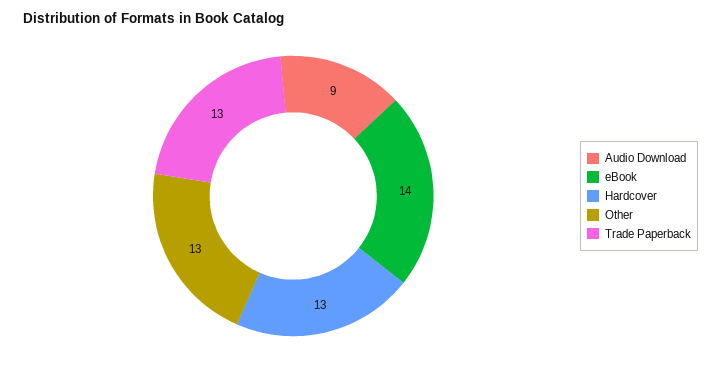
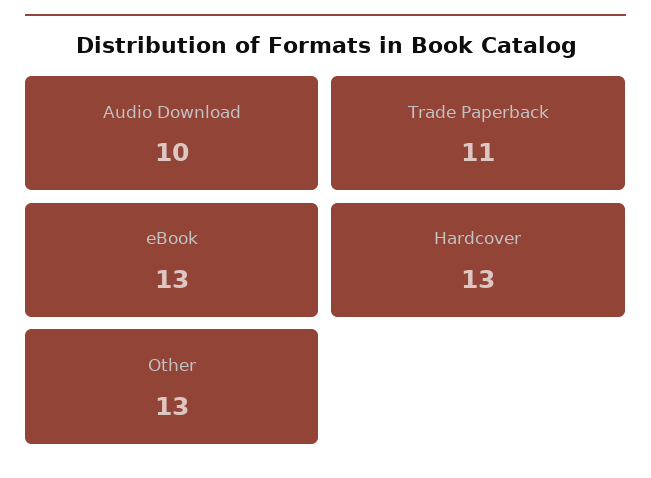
Audio Download: 9 -> 10
eBook: 14 -> 13
Trade Paperback: 13 -> 11

